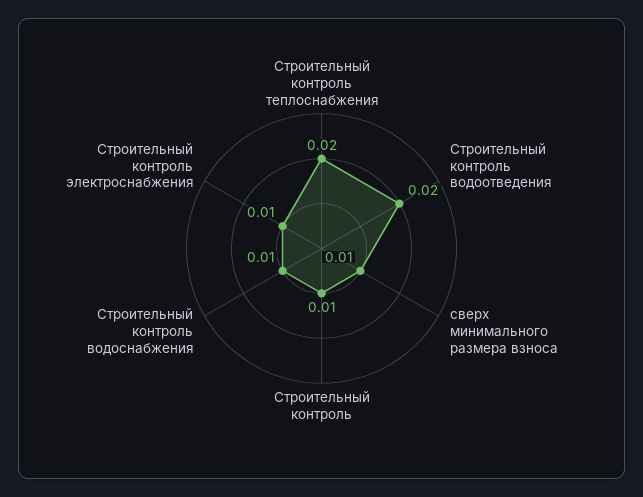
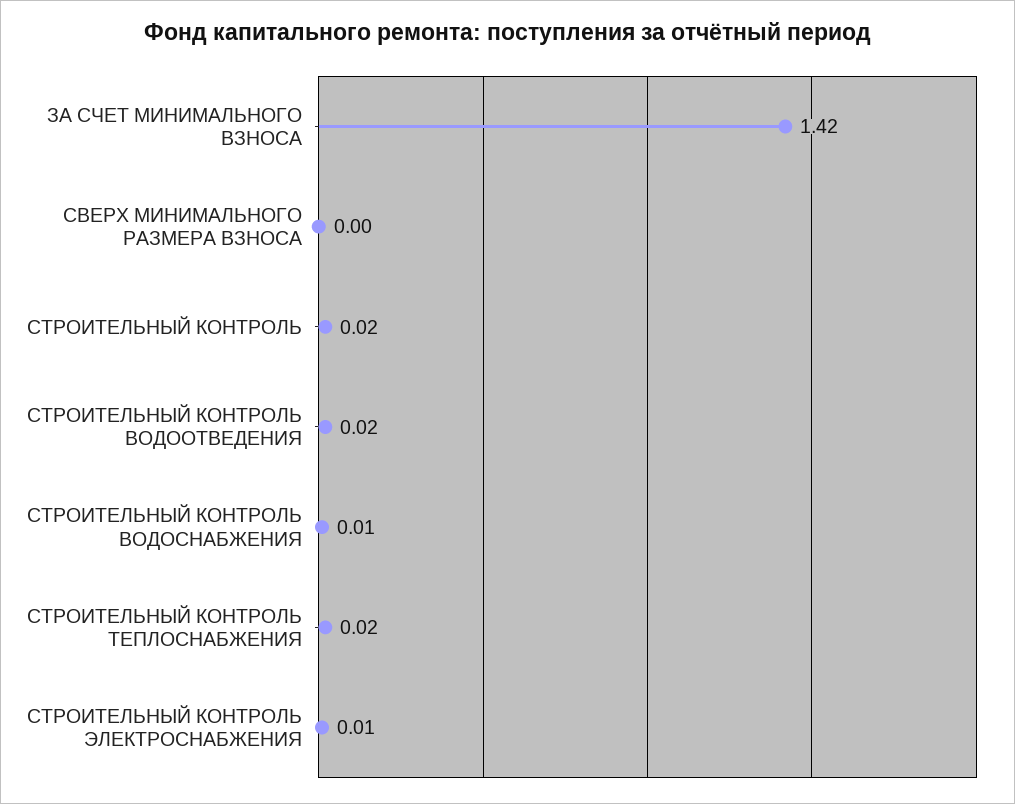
сверх минимального размера взноса: 0.01 -> 0
Строительный контроль: 0.01 -> 0.02
ЗА СЧЕТ МИНИМАЛЬНОГО ВЗНОСА: none -> 1.42

